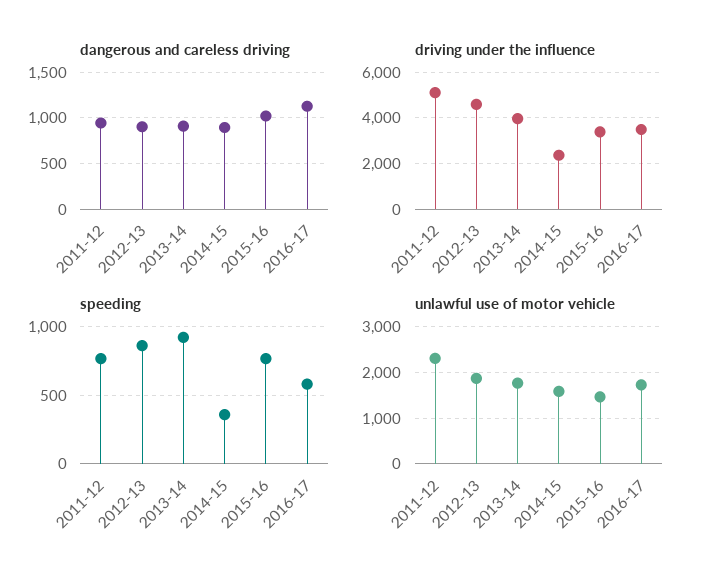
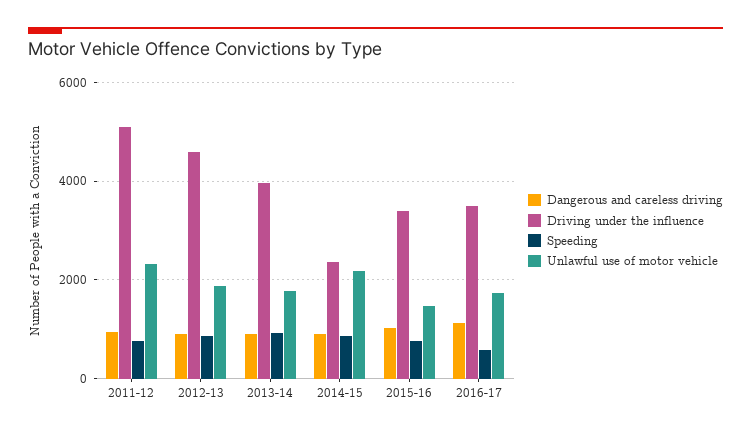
speeding, 2014-15: 350 -> 800
unlawful use of motor vehicle, 2014-15: 1600 -> 2200

